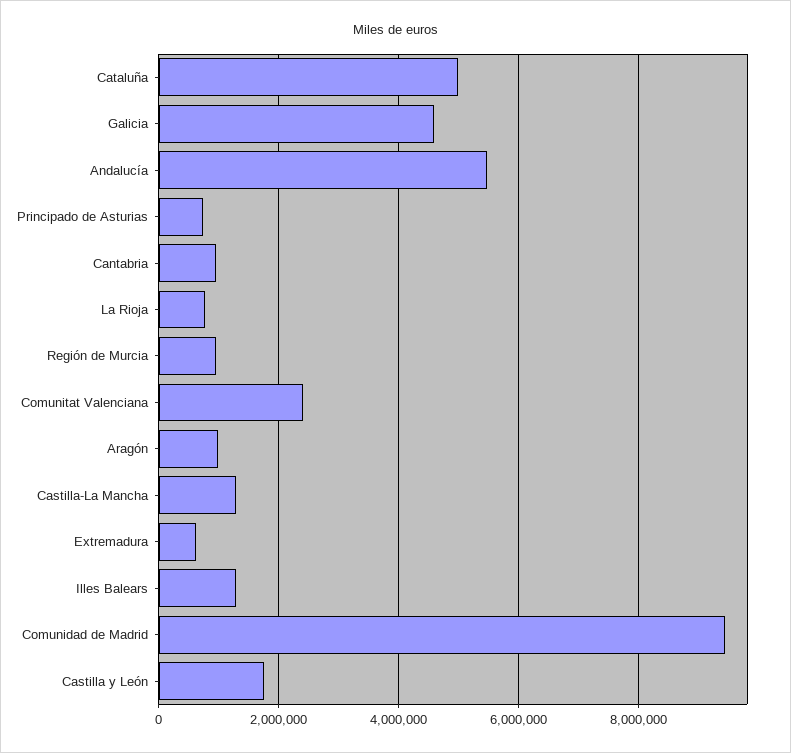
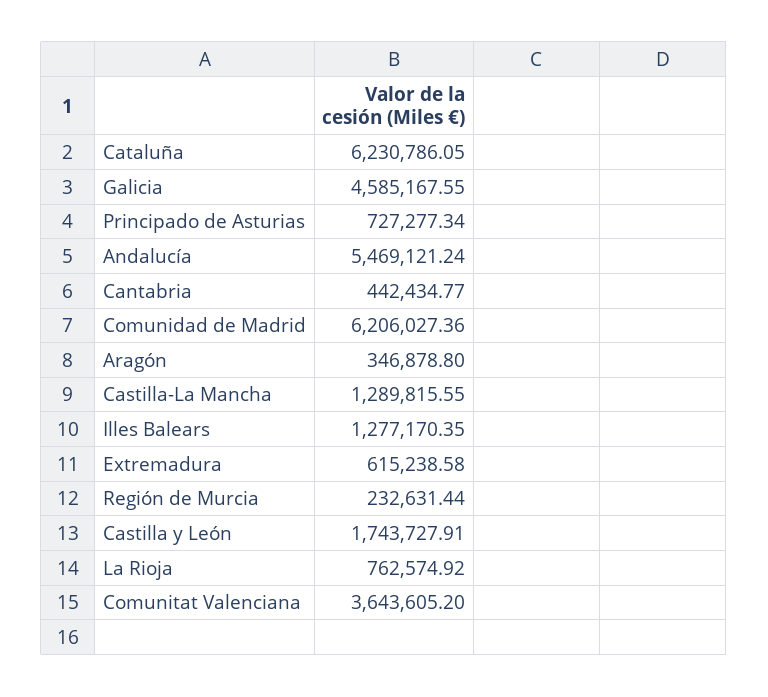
Cataluña: 5000000 -> 6230786.05
Cantabria: 1000000 -> 442434.77
Región de Murcia: 1000000 -> 232631.44
Comunitat Valenciana: 2400000 -> 3643605.2
Aragón: 1000000 -> 346878.8
Comunidad de Madrid: 9400000 -> 6206027.36

